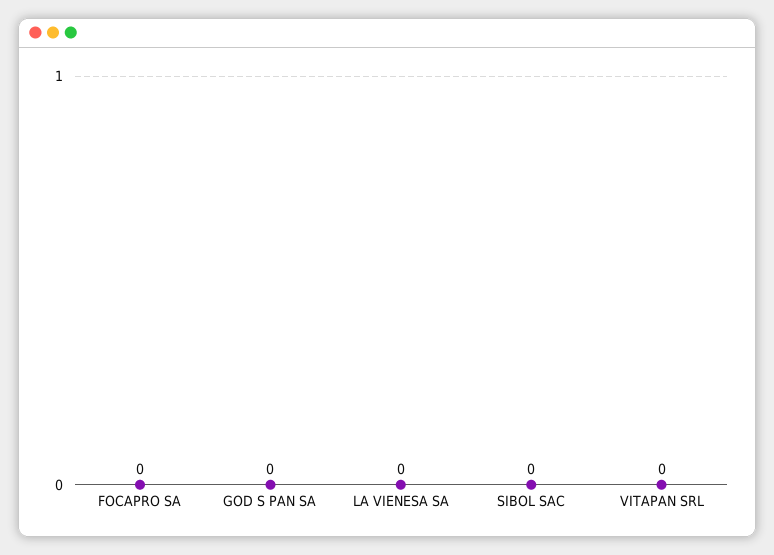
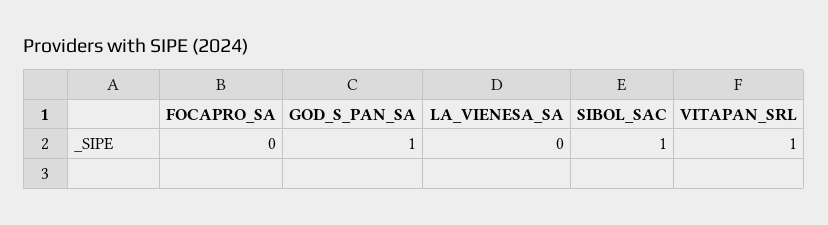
GOD S PAN SA: 0 -> 1
SIBOL SAC: 0 -> 1
VITAPAN SRL: 0 -> 1

